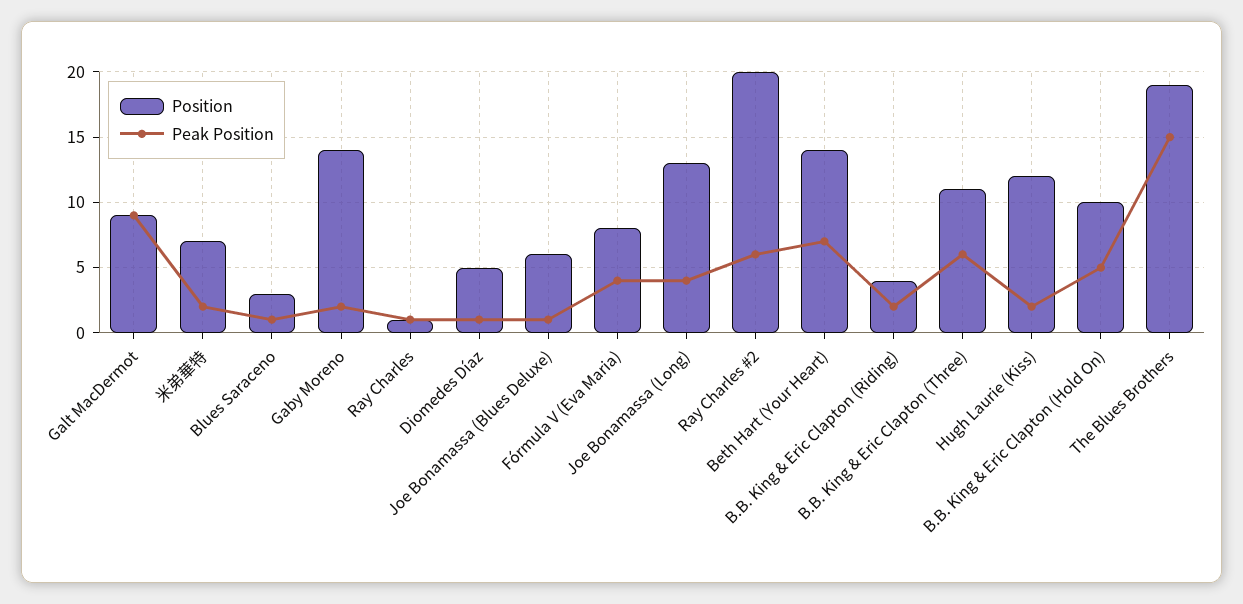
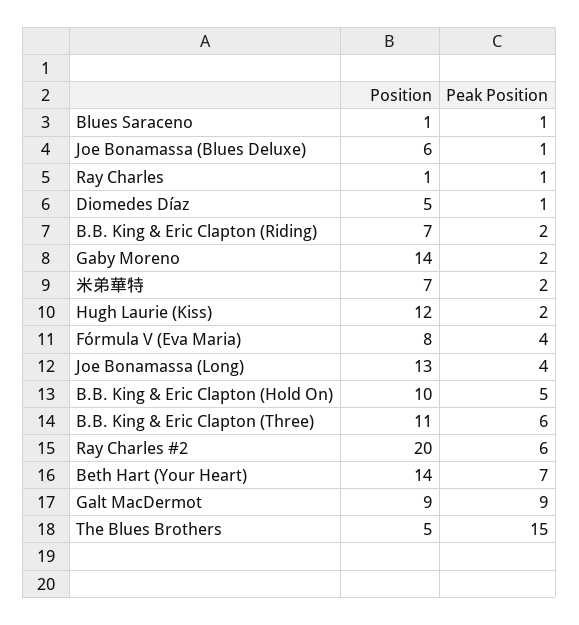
Position, Blues Saraceno: 3 -> 1
Position, B.B. King & Eric Clapton (Riding): 4 -> 7
Position, The Blues Brothers: 19 -> 5

